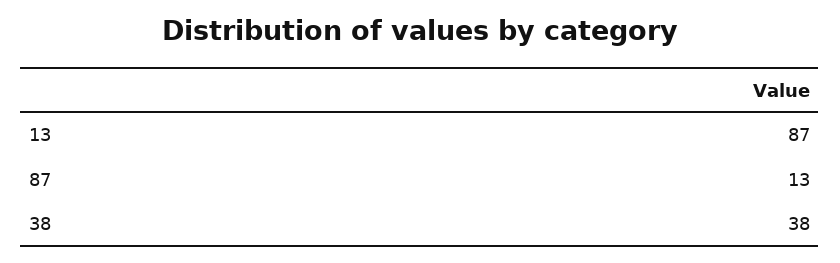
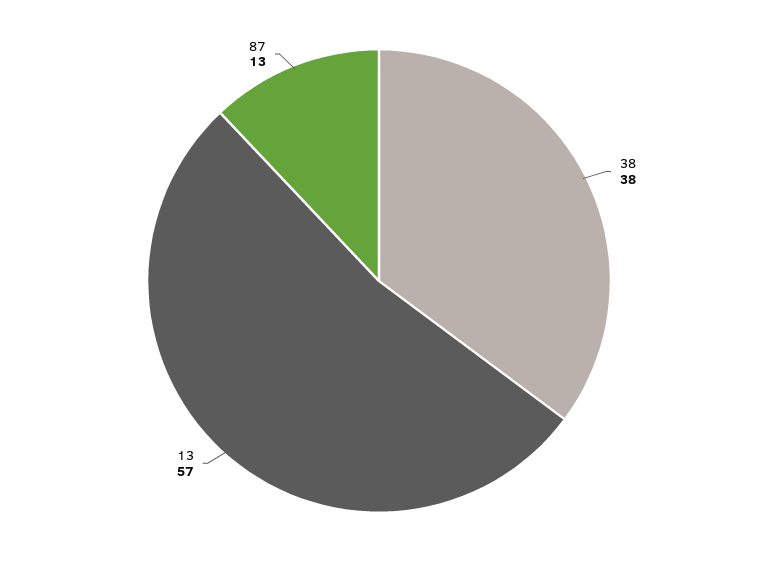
13: 87 -> 57

